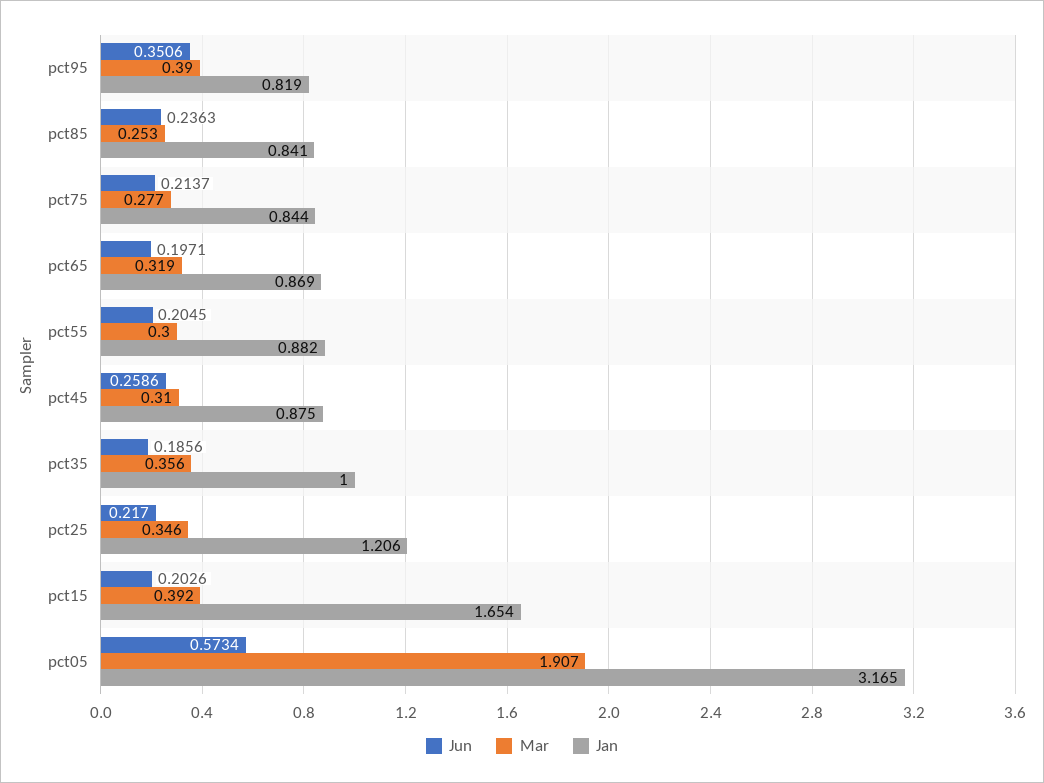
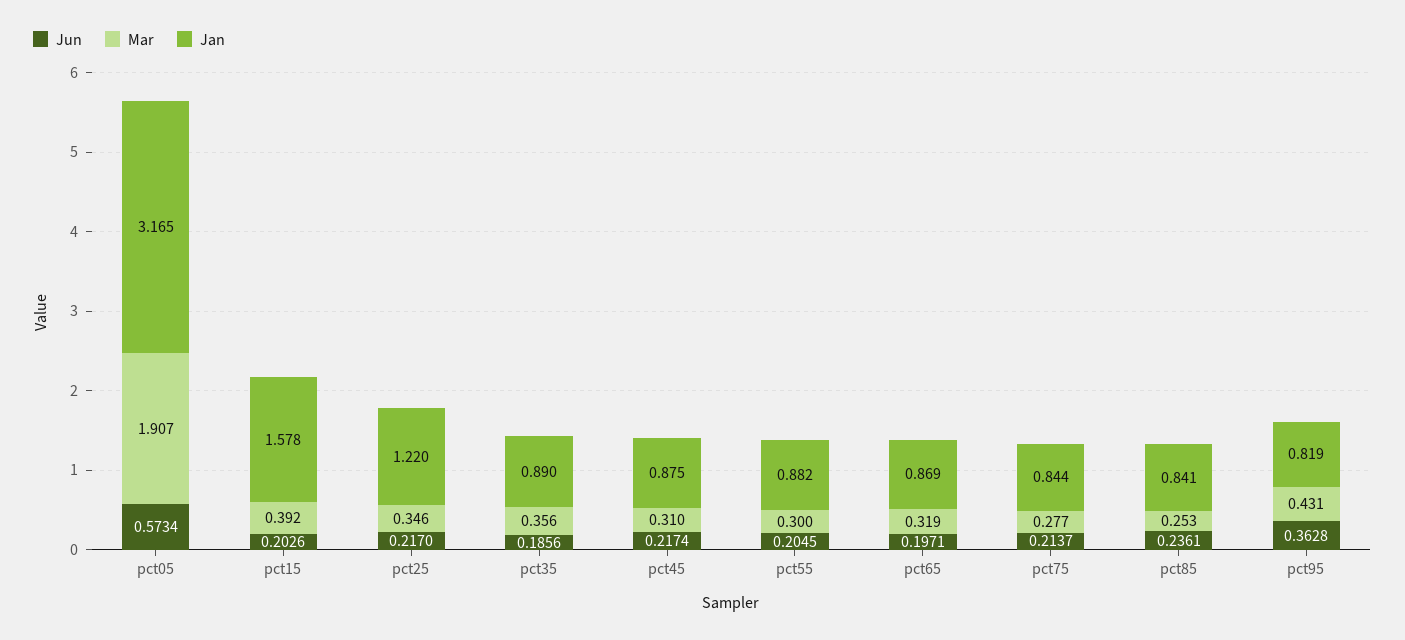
Jun, pct95: 0.3506 -> 0.3628
Mar, pct95: 0.39 -> 0.431
Jun, pct85: 0.2363 -> 0.2361
Jun, pct45: 0.2586 -> 0.2174
Jan, pct35: 1 -> 0.89
Jan, pct25: 1.206 -> 1.22
Jan, pct15: 1.654 -> 1.578

